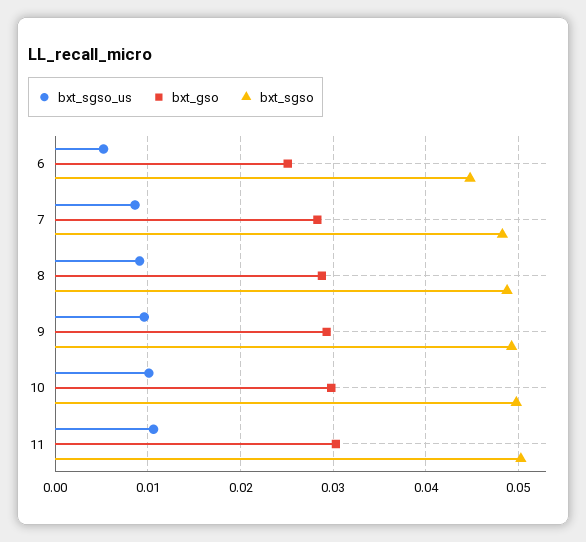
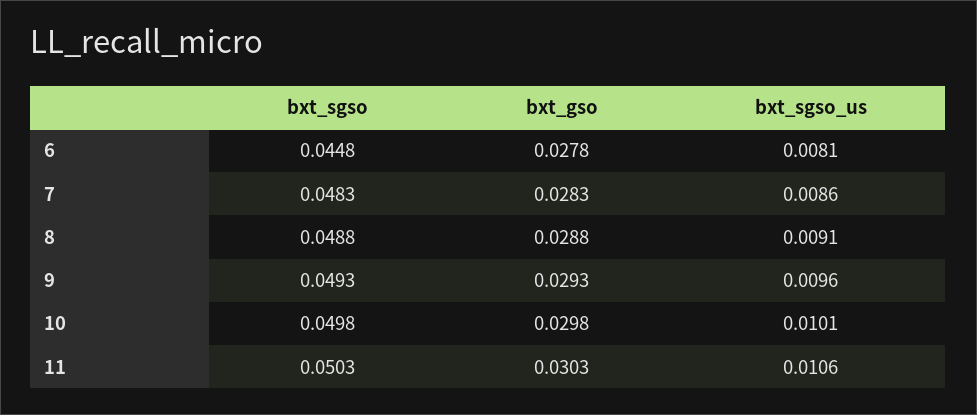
bxt_sgso_us, 6: 0.005 -> 0.0081
bxt_gso, 6: 0.025 -> 0.0278

